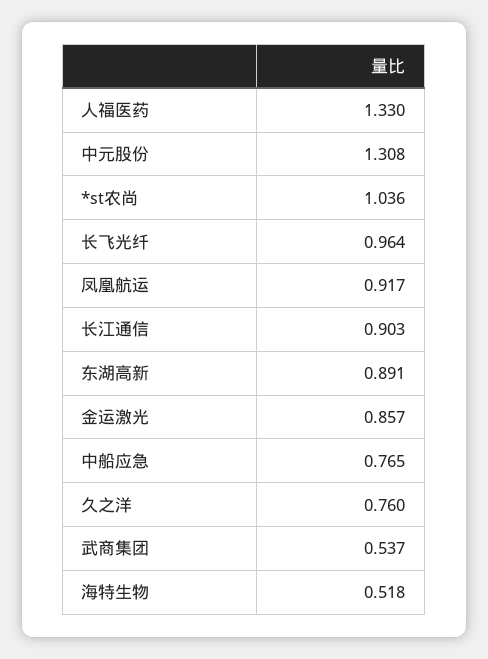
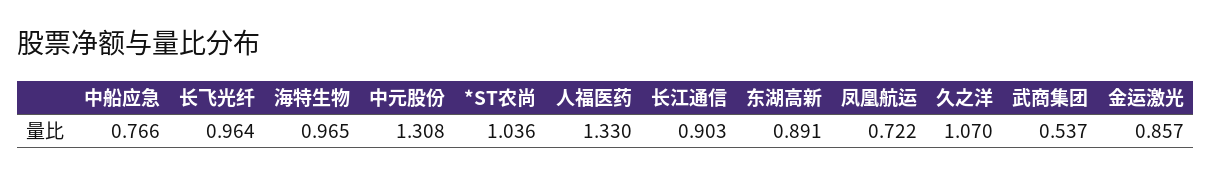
凤凰航运: 0.917 -> 0.722
中船应急: 0.765 -> 0.766
久之洋: 0.76 -> 1.07
海特生物: 0.518 -> 0.965

